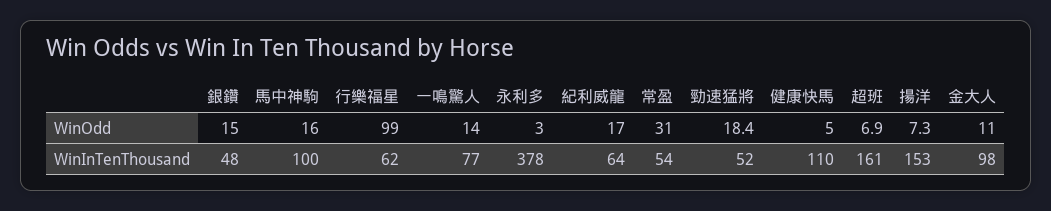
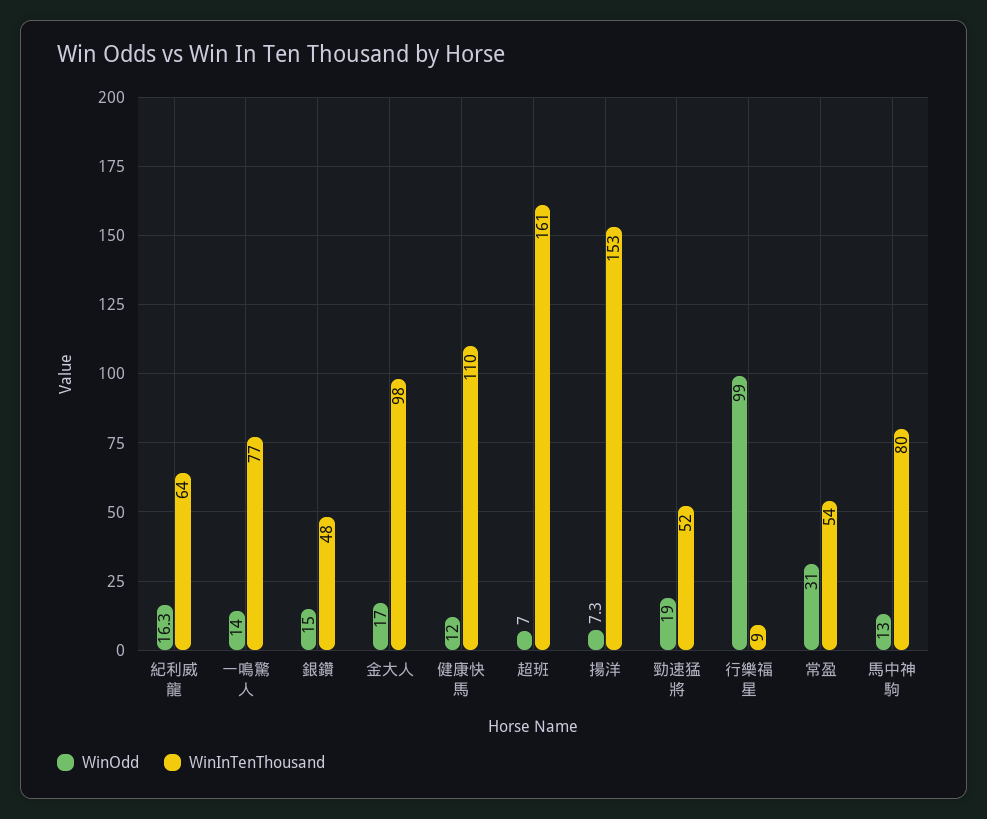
WinOdd, 馬中神駒: 16 -> 13
WinOdd, 永利多: 3 -> none
WinOdd, 紀利威龍: 17 -> 16.3
WinOdd, 勁速猛將: 18.4 -> 19
WinOdd, 健康快馬: 5 -> 12
WinOdd, 超班: 6.9 -> 7
WinOdd, 金大人: 11 -> 17
WinInTenThousand, 馬中神駒: 100 -> 80
WinInTenThousand, 行樂福星: 62 -> 9
WinInTenThousand, 永利多: 378 -> none

